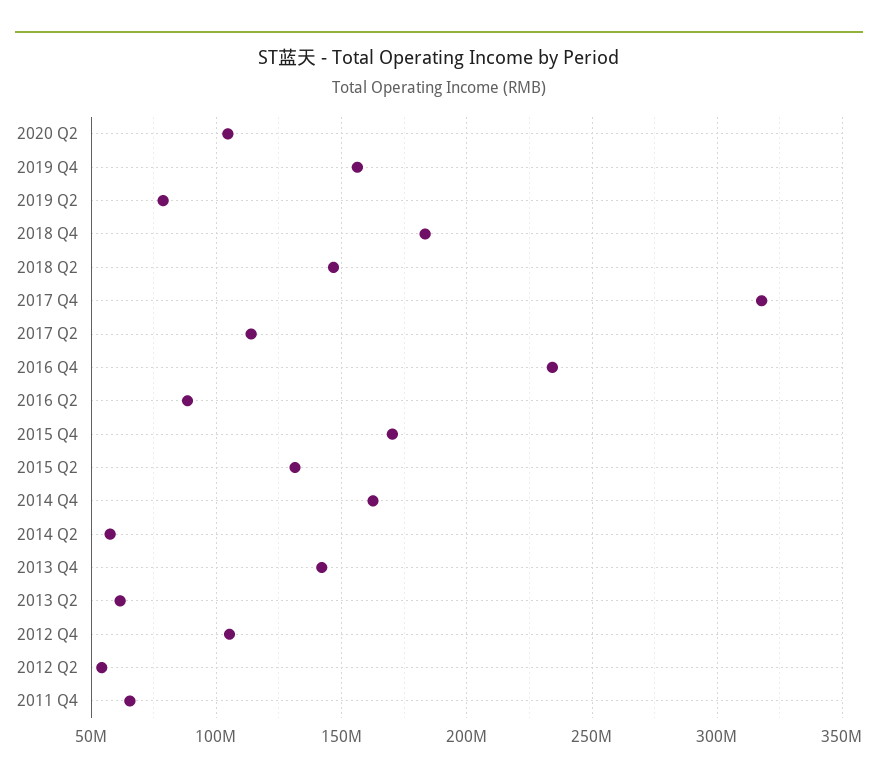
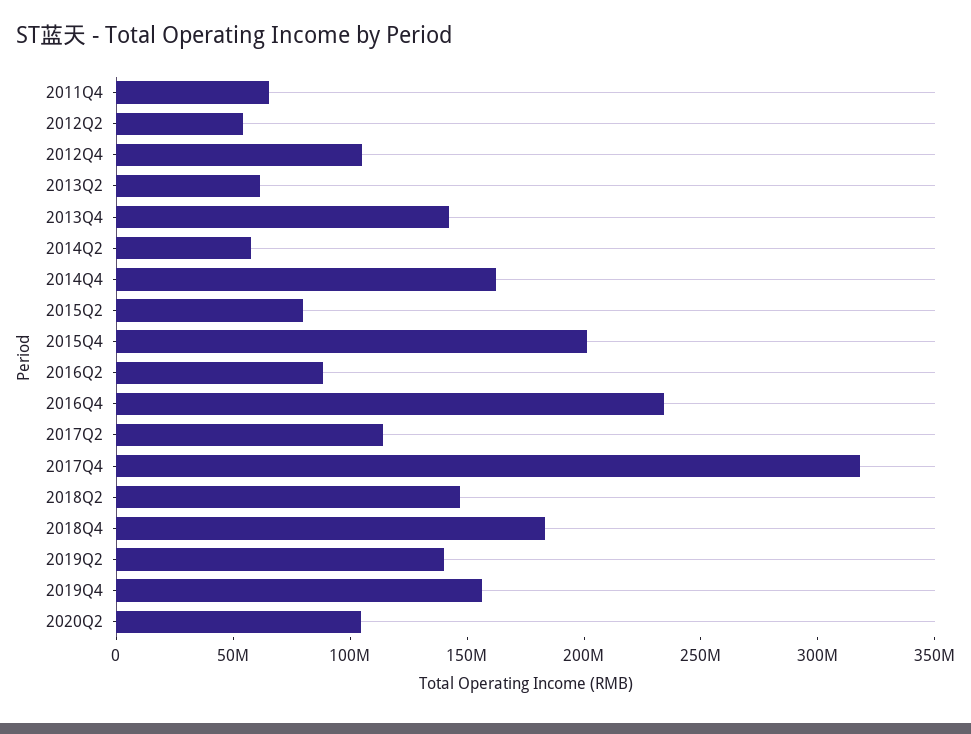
2019 Q2: 80000000 -> 140000000
2015 Q4: 170000000 -> 200000000
2015 Q2: 130000000 -> 80000000

